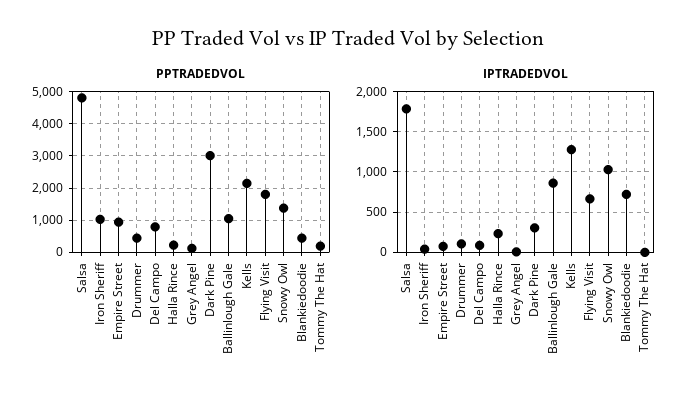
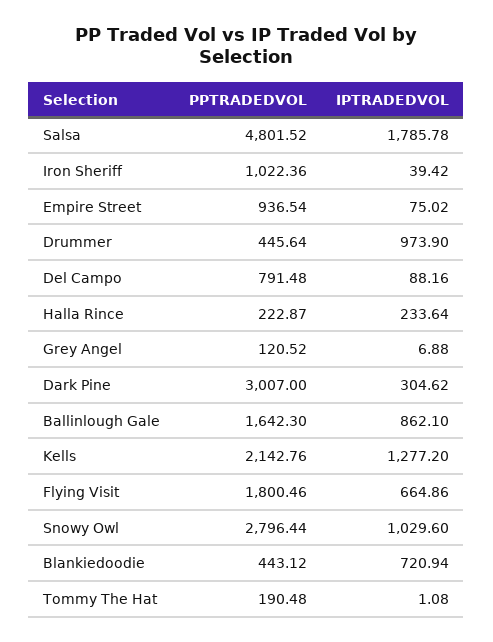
PPTRADEDVOL, Ballinlough Gale: 1000 -> 1642.3
PPTRADEDVOL, Snowy Owl: 1400 -> 2796.44
IPTRADEDVOL, Drummer: 100 -> 973.9

